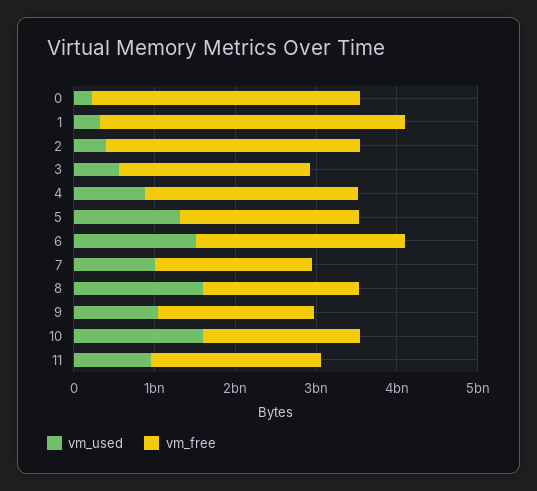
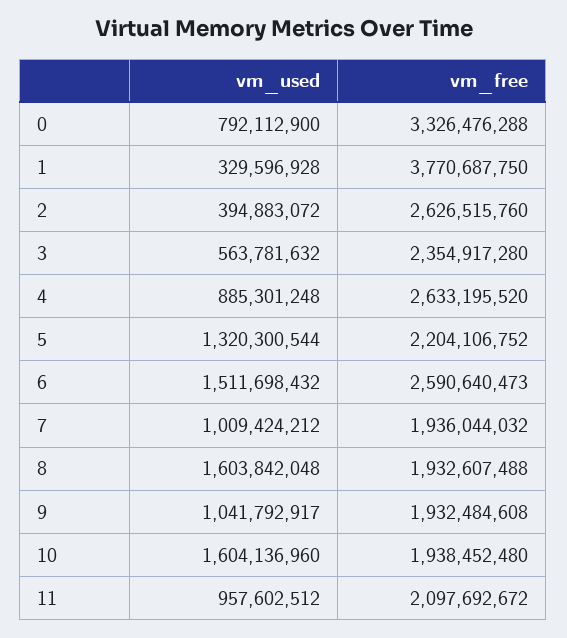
vm_used, 0: 200000000 -> 792112900
vm_free, 2: 3200000000 -> 2626515760

